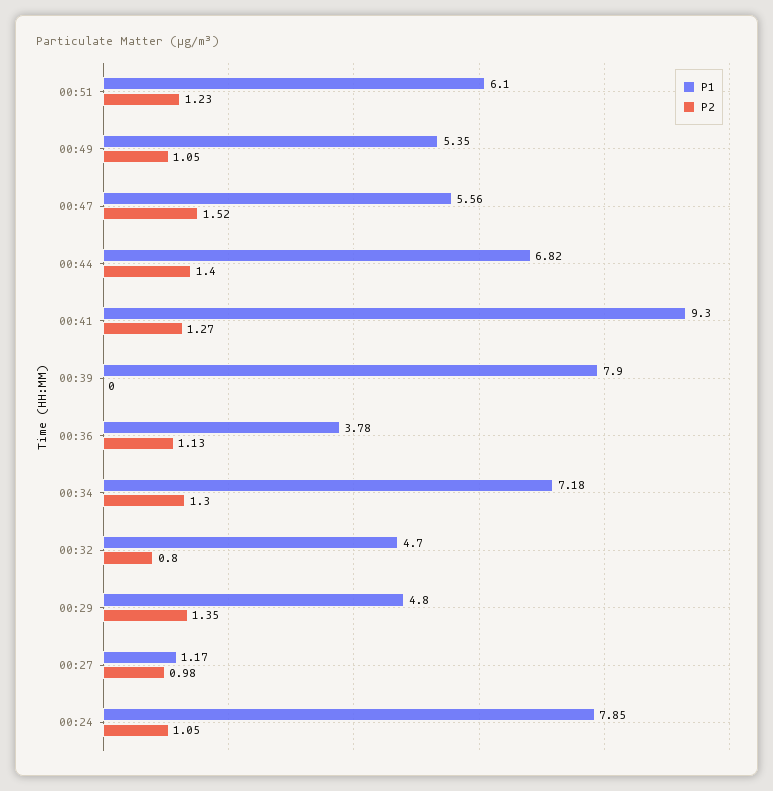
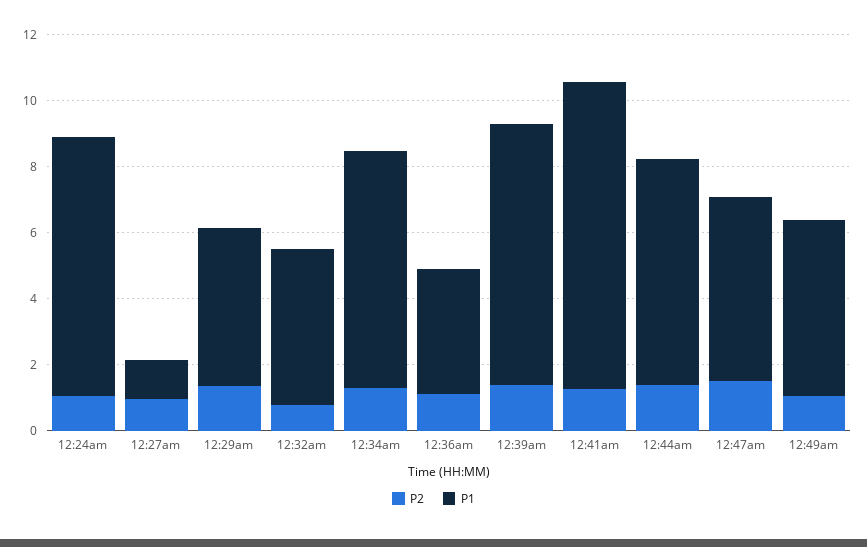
P1, 00:51: 6.1 -> none
P2, 00:51: 1.23 -> none
P2, 00:39: 0 -> 1.5

